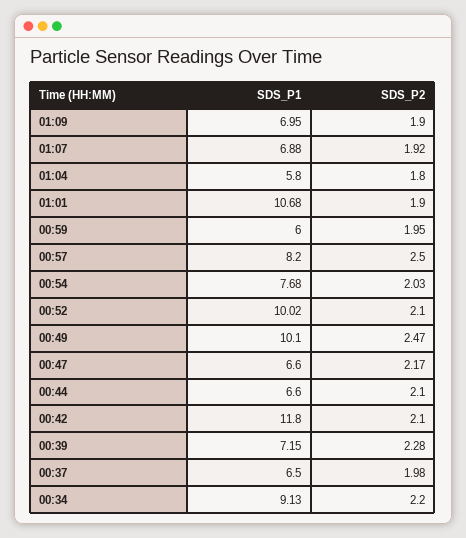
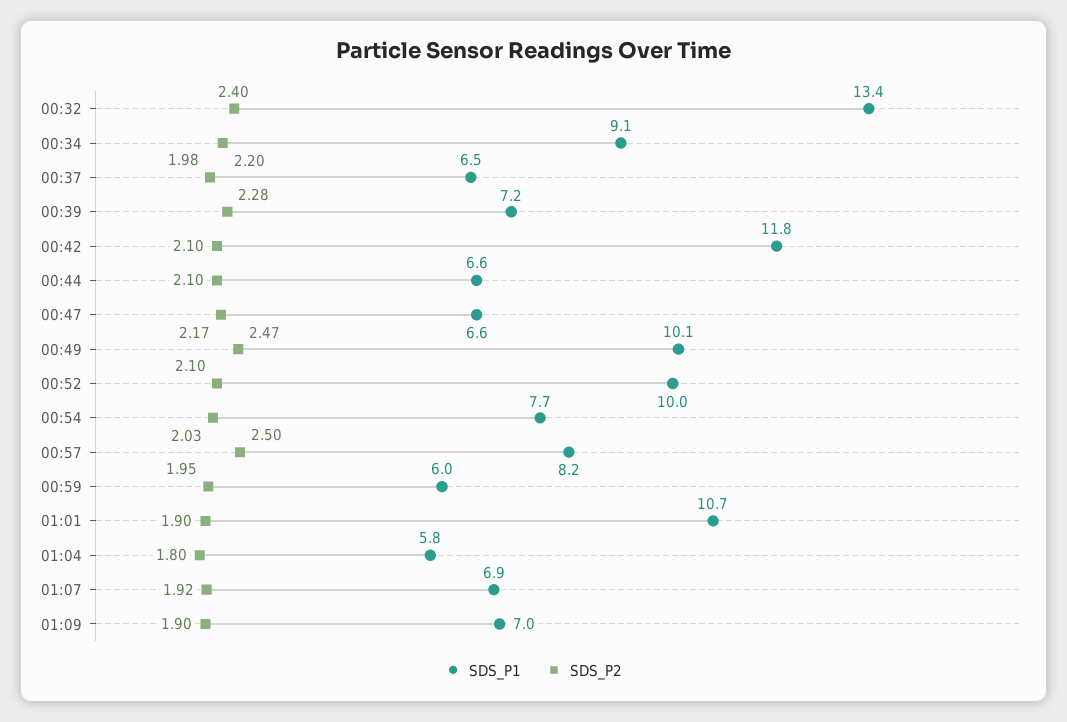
SDS_P1, 00:32: none -> 13.4
SDS_P2, 00:32: none -> 2.4

